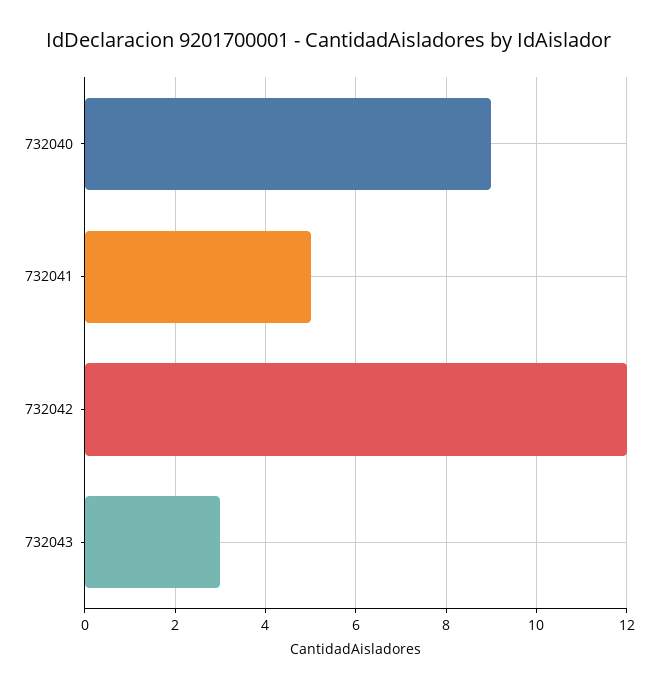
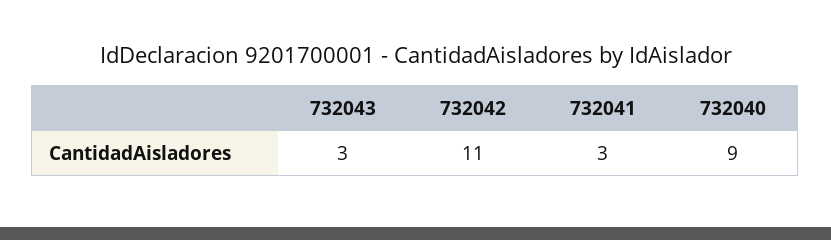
732041: 5 -> 3
732042: 12 -> 11

